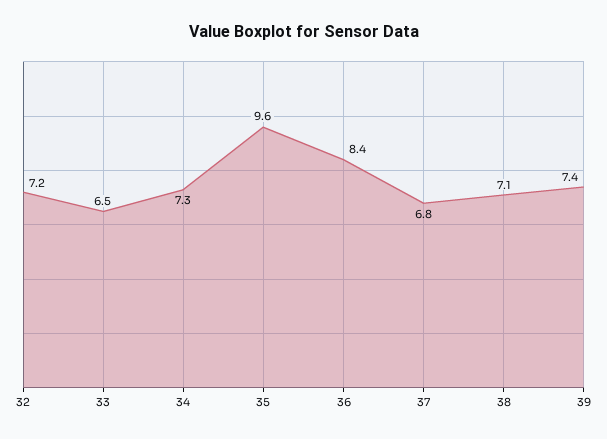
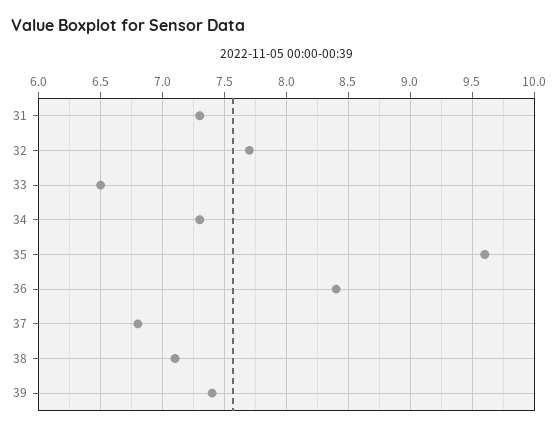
32: 7.2 -> 7.7
31: none -> 7.3

